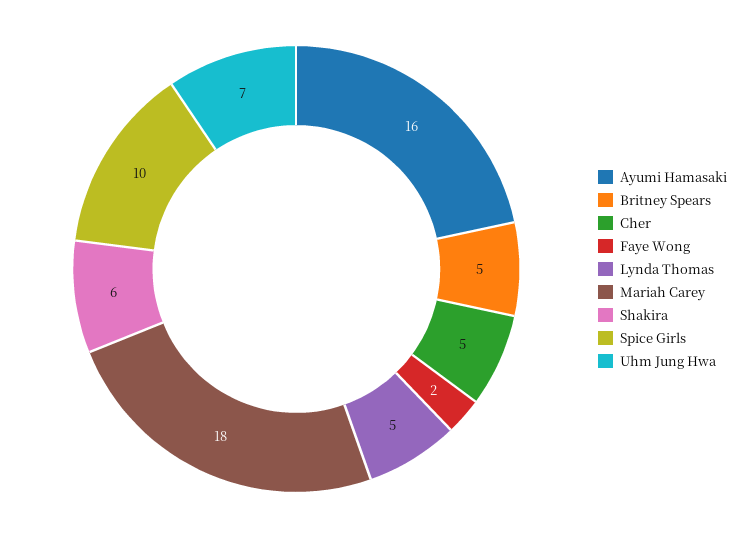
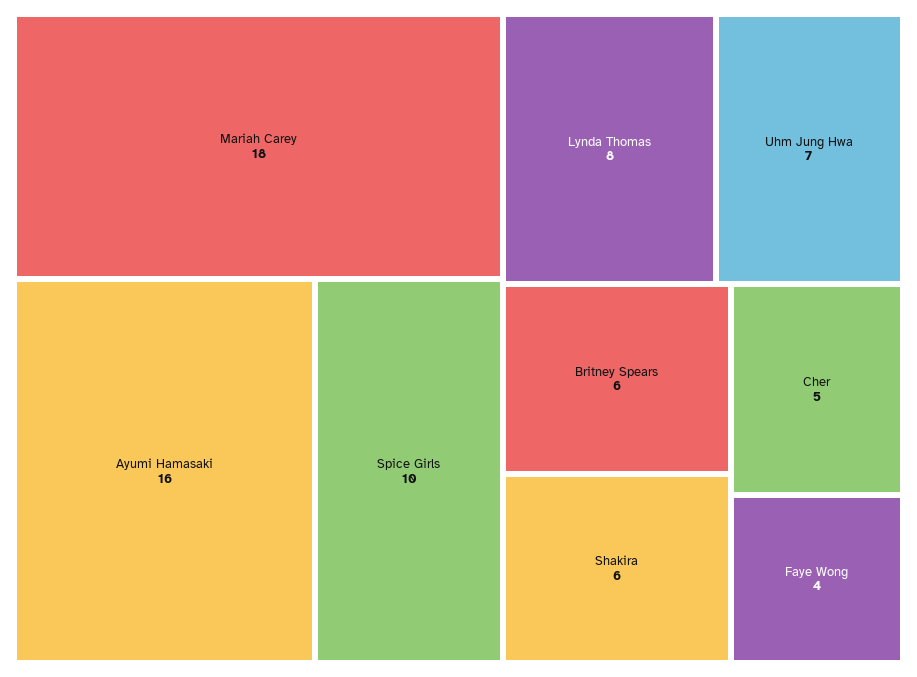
Britney Spears: 5 -> 6
Faye Wong: 2 -> 4
Lynda Thomas: 5 -> 8

